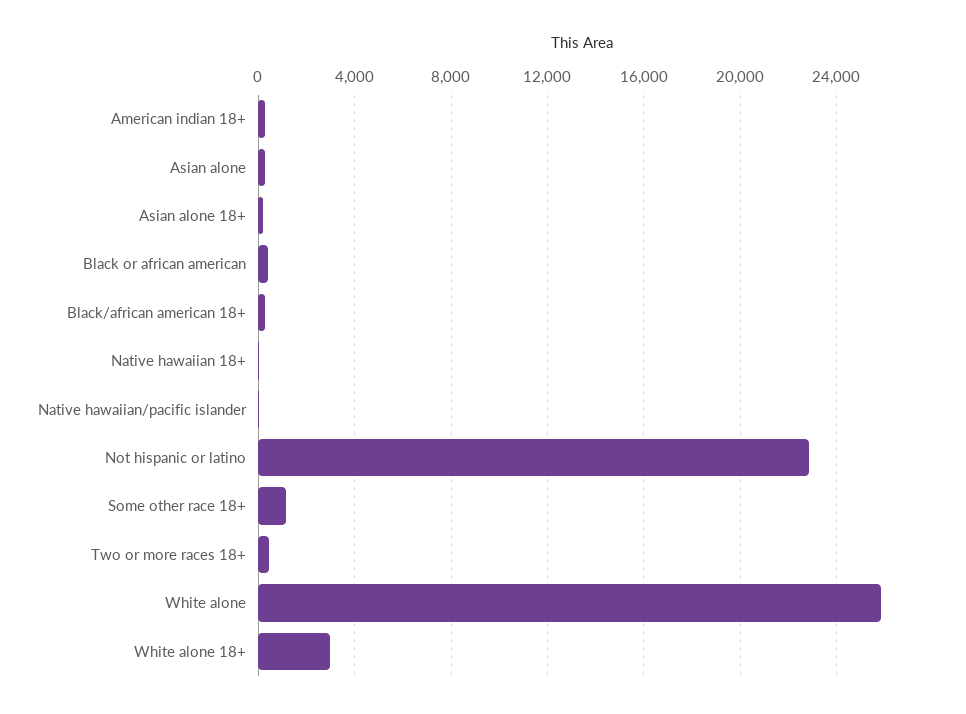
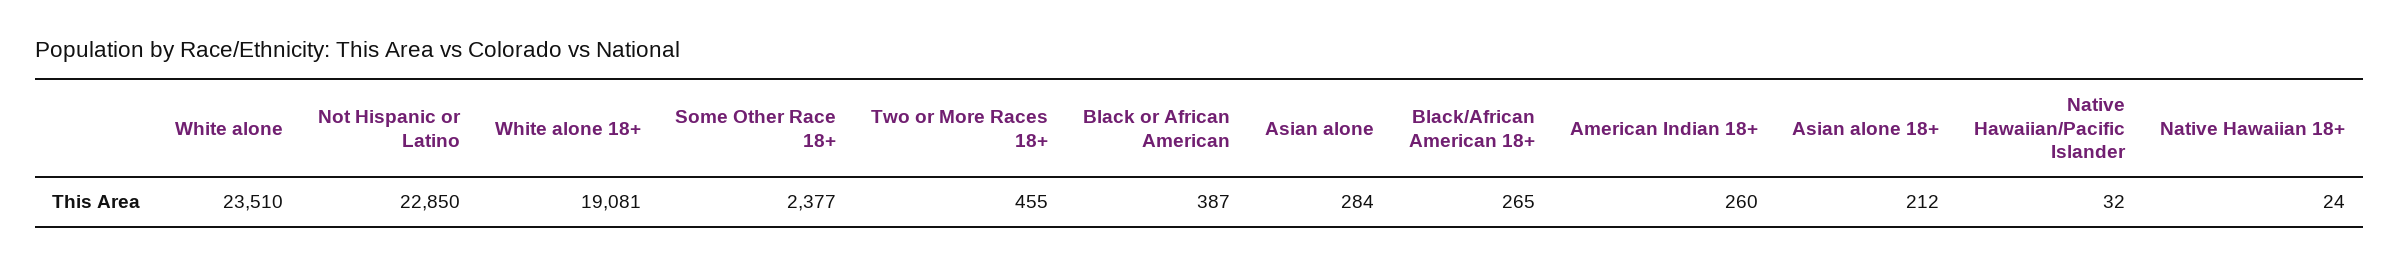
Some other race 18+: 1000 -> 2377
White alone: 26000 -> 23510
White alone 18+: 3000 -> 19081

